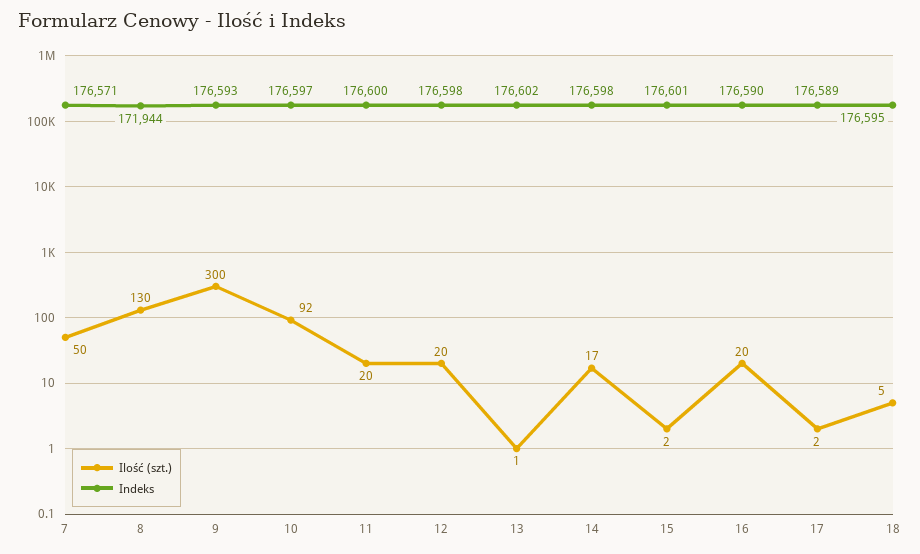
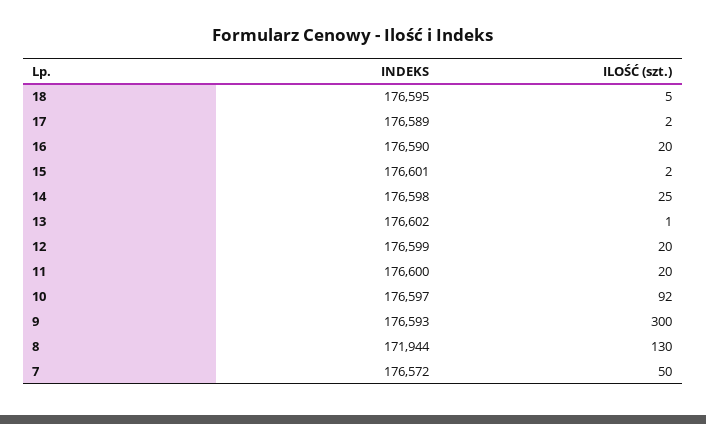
Indeks, 7: 176571 -> 176572
Indeks, 12: 176598 -> 176599
Ilość (szt.), 14: 17 -> 25

